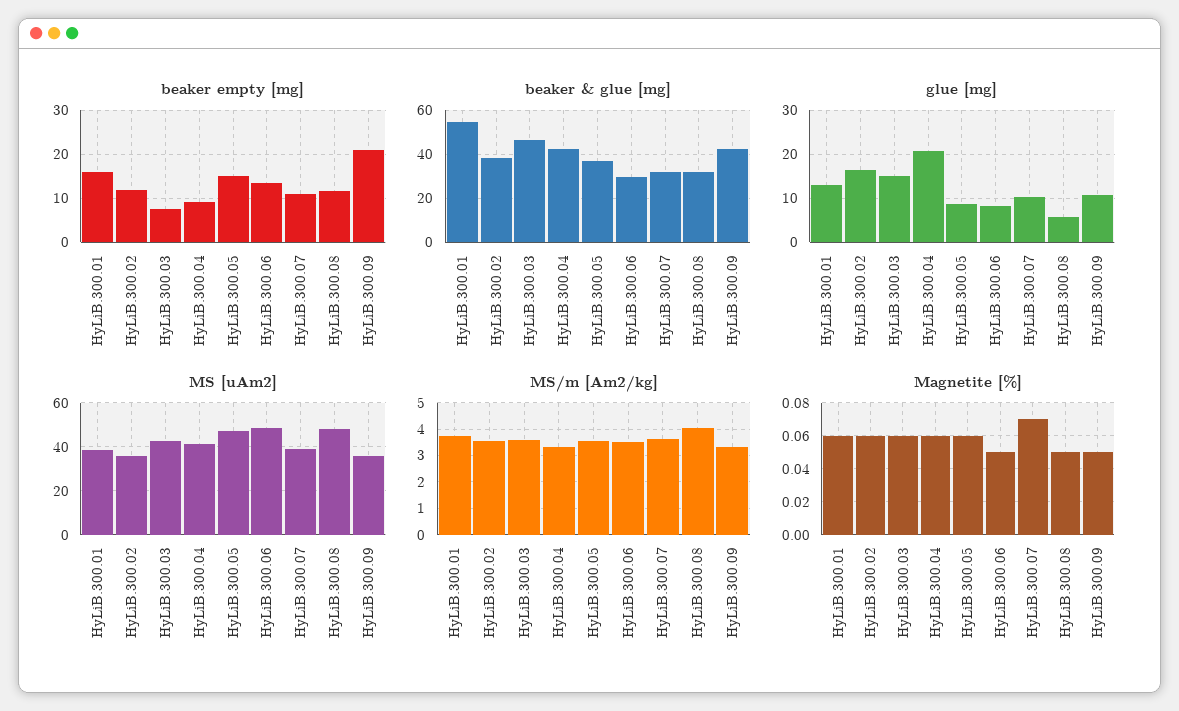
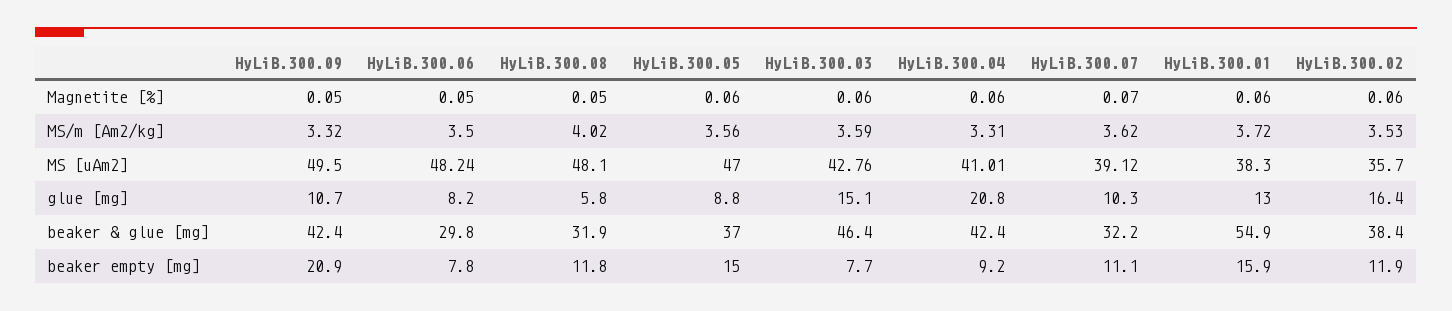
beaker empty [mg], HyLiB.300.06: 14 -> 7.8
MS [uAm2], HyLiB.300.09: 35 -> 49.5

